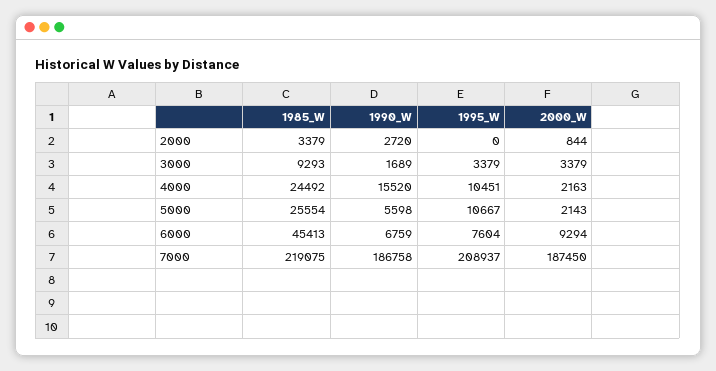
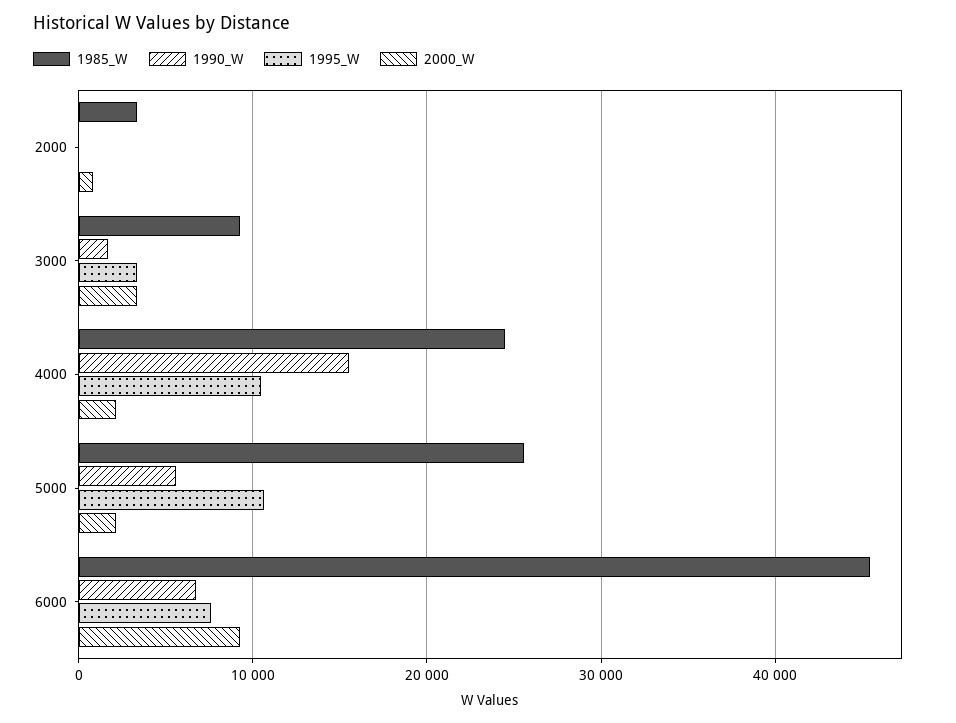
1990_W, 2000: 2720 -> 0
1985_W, 7000: 219075 -> none
1990_W, 7000: 186758 -> none
1995_W, 7000: 208937 -> none
2000_W, 7000: 187450 -> none

